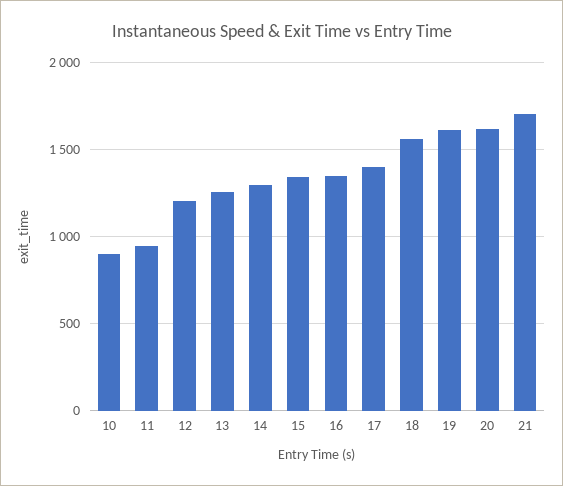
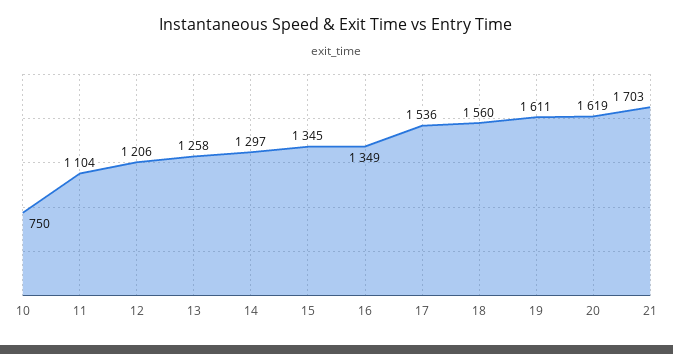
10: 900 -> 750
11: 950 -> 1104
17: 1400 -> 1536

